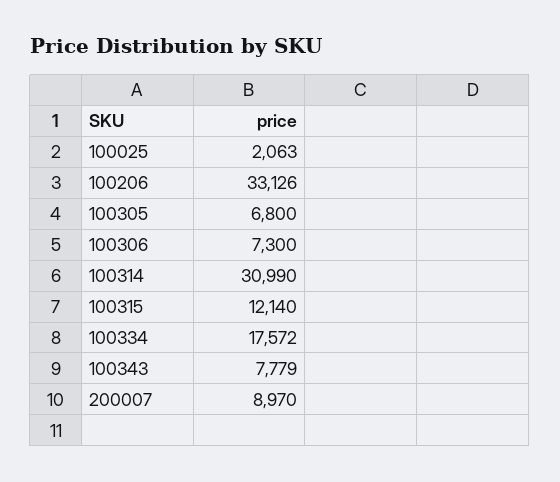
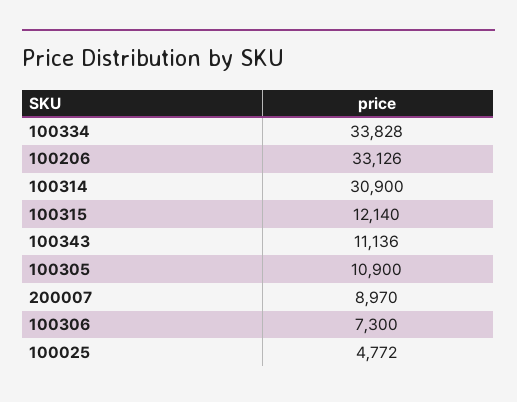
100025: 2063 -> 4772
100305: 6800 -> 10900
100314: 30990 -> 30900
100334: 17572 -> 33828
100343: 7779 -> 11136

